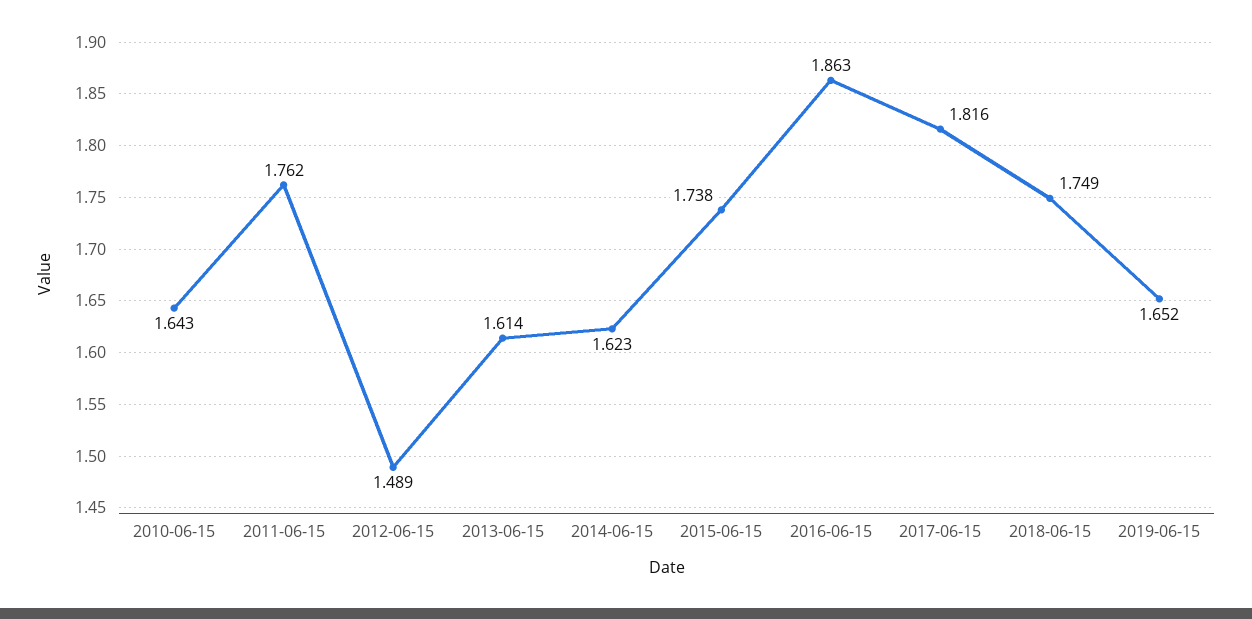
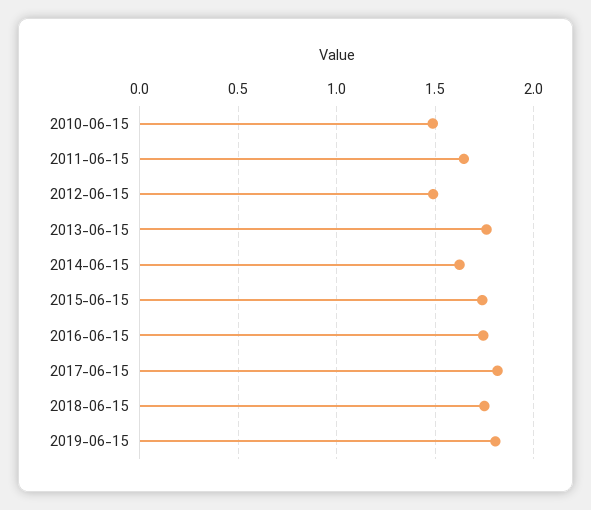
2010-06-15: 1.643 -> 1.5
2011-06-15: 1.762 -> 1.65
2013-06-15: 1.614 -> 1.75
2016-06-15: 1.863 -> 1.75
2019-06-15: 1.652 -> 1.8

